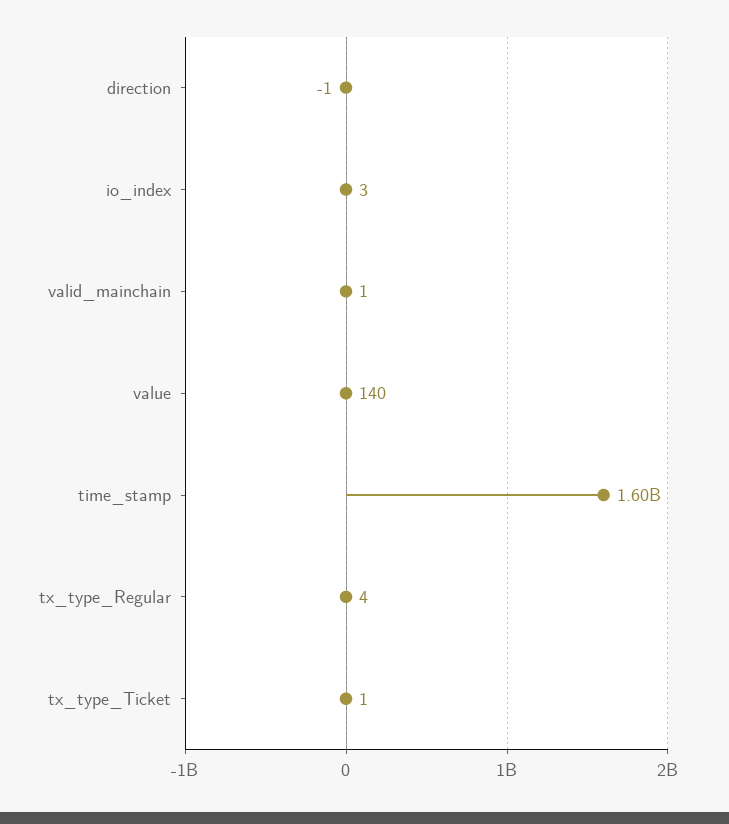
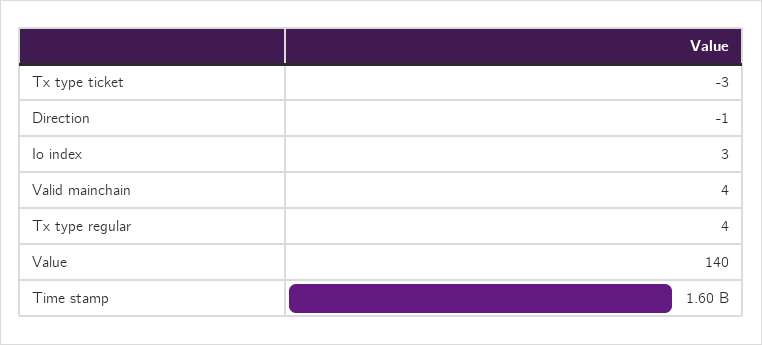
valid_mainchain: 1 -> 4
tx_type_Ticket: 1 -> -3

